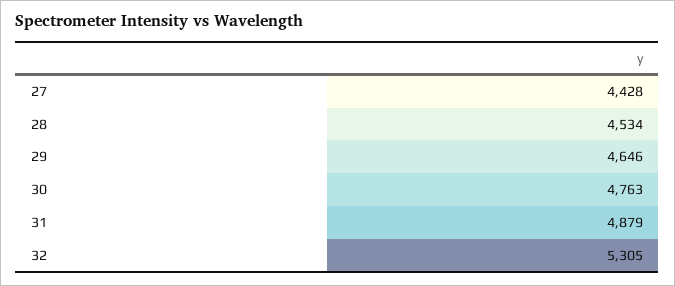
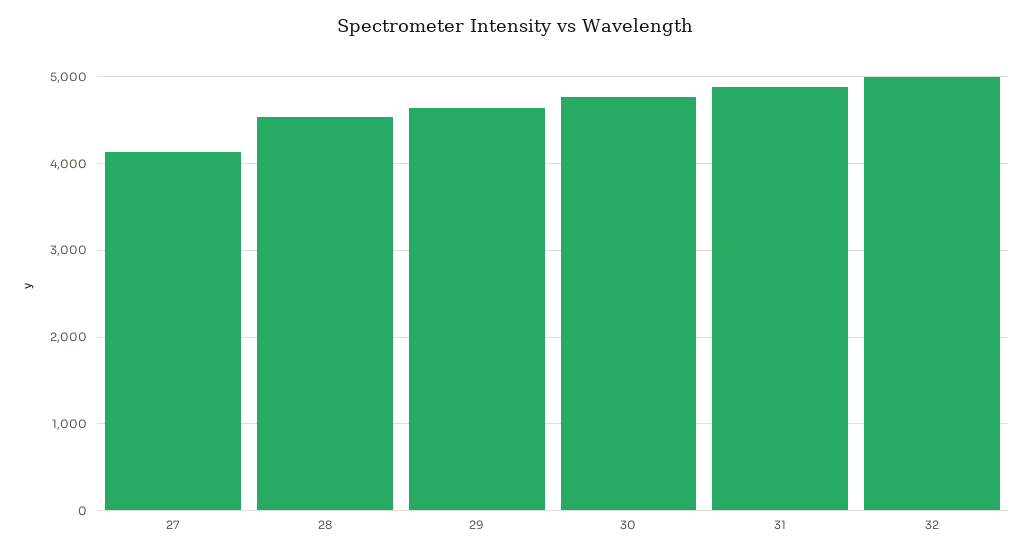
27: 4428 -> 4100
32: 5305 -> 5000

